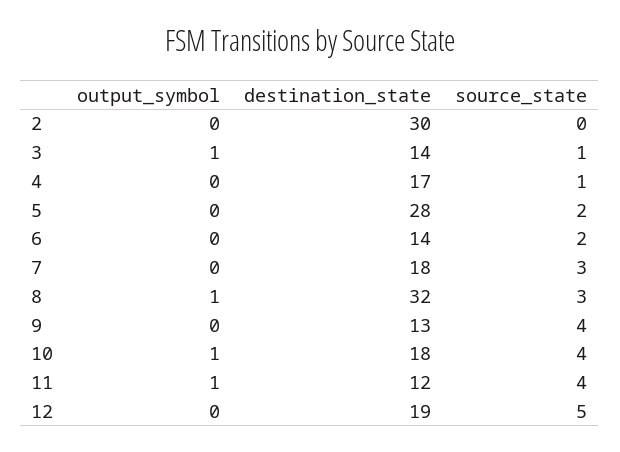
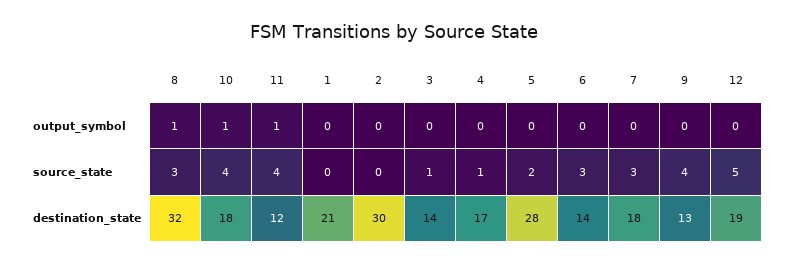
output_symbol, 3: 1 -> 0
source_state, 6: 2 -> 3
output_symbol, 1: none -> 0
source_state, 1: none -> 0
destination_state, 1: none -> 21

